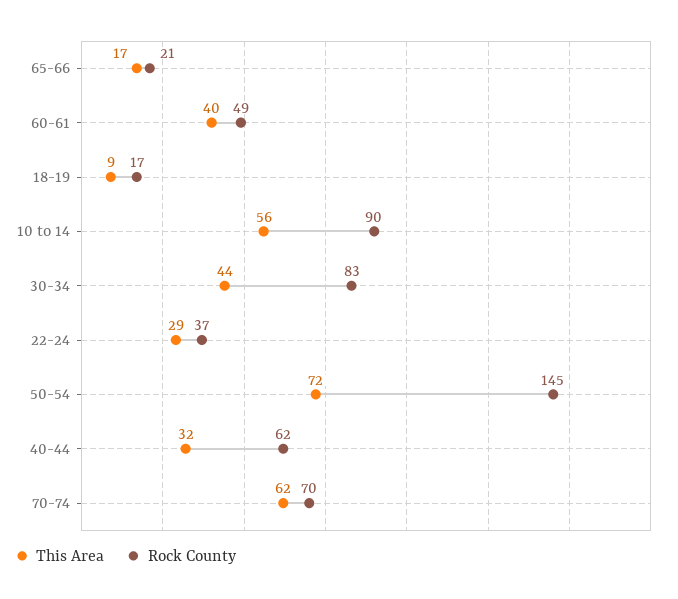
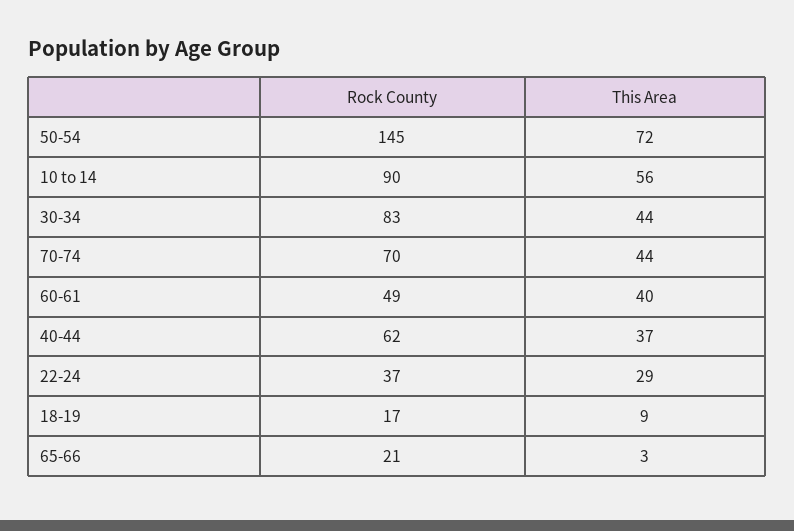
This Area, 65-66: 17 -> 3
This Area, 40-44: 32 -> 37
This Area, 70-74: 62 -> 44

